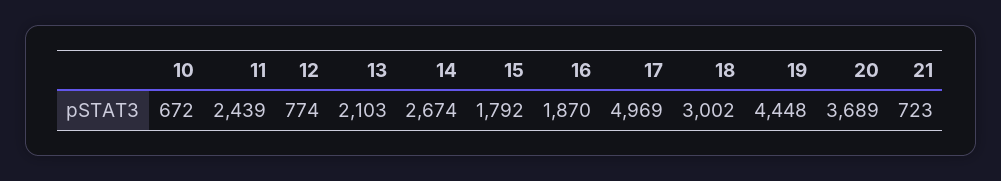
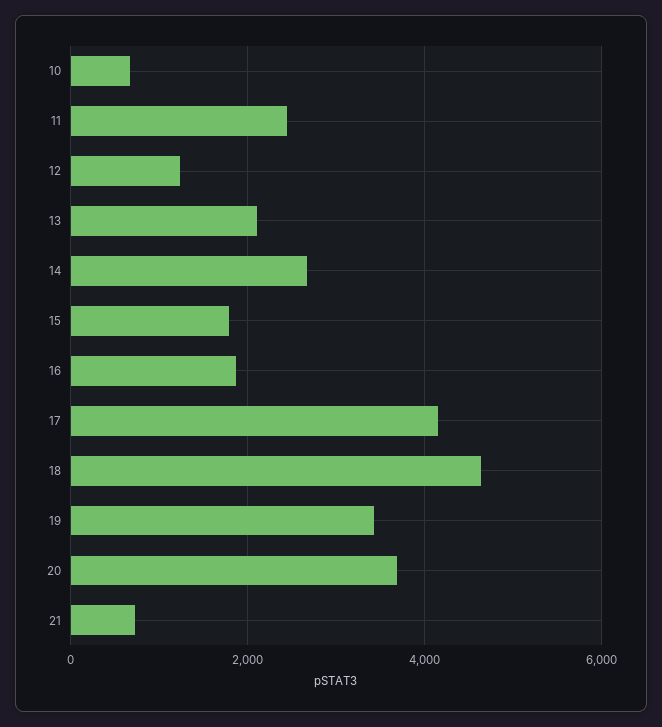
12: 774 -> 1200
17: 4969 -> 4200
18: 3002 -> 4600
19: 4448 -> 3400

